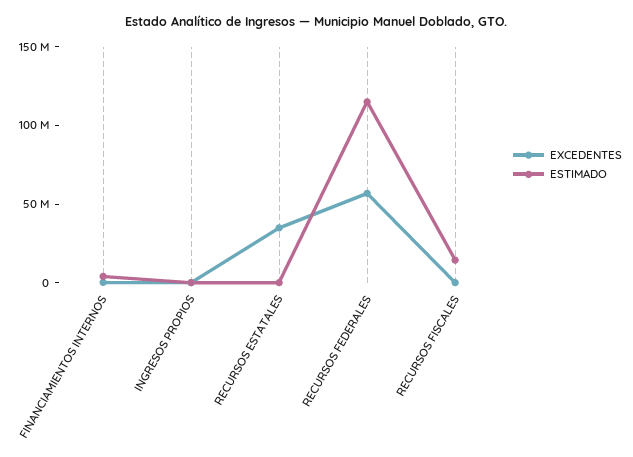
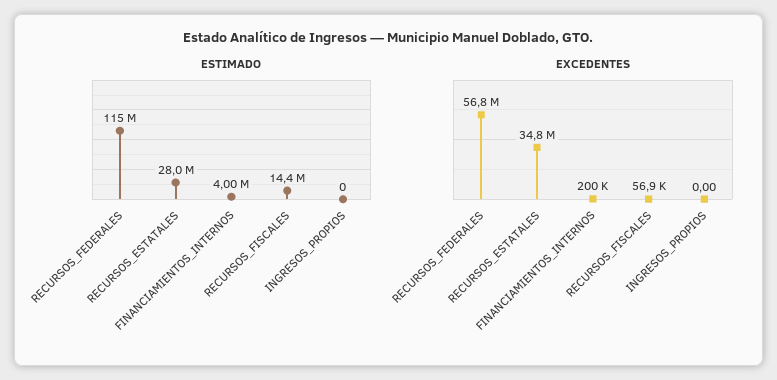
ESTIMADO, RECURSOS ESTATALES: 0 -> 28000000

